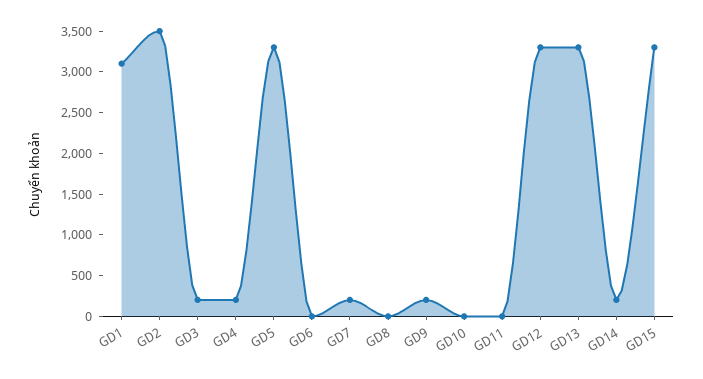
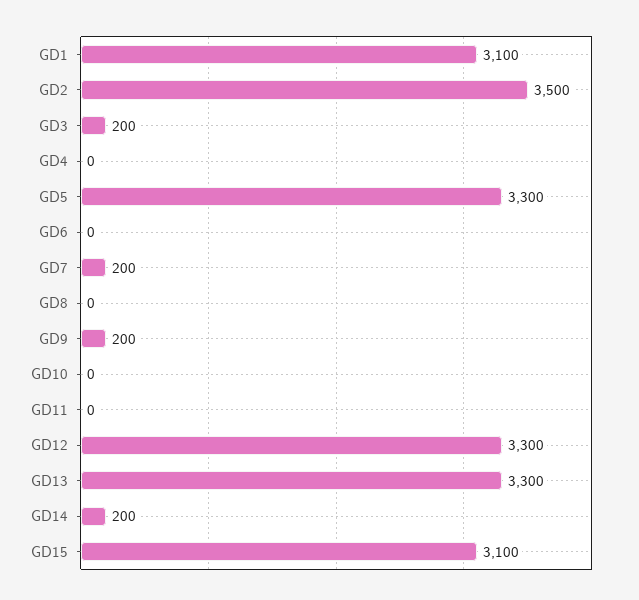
GD4: 200 -> 0
GD15: 3300 -> 3100

